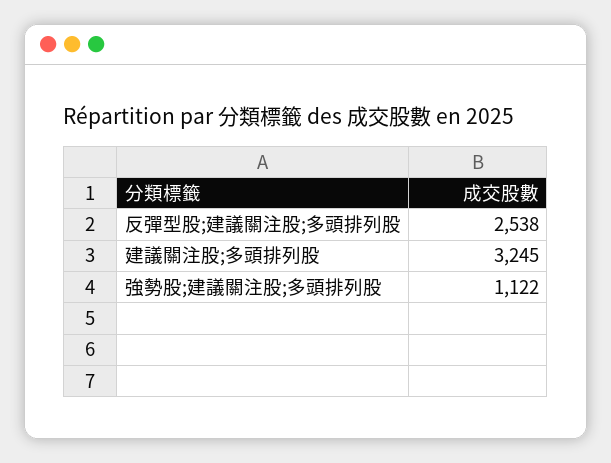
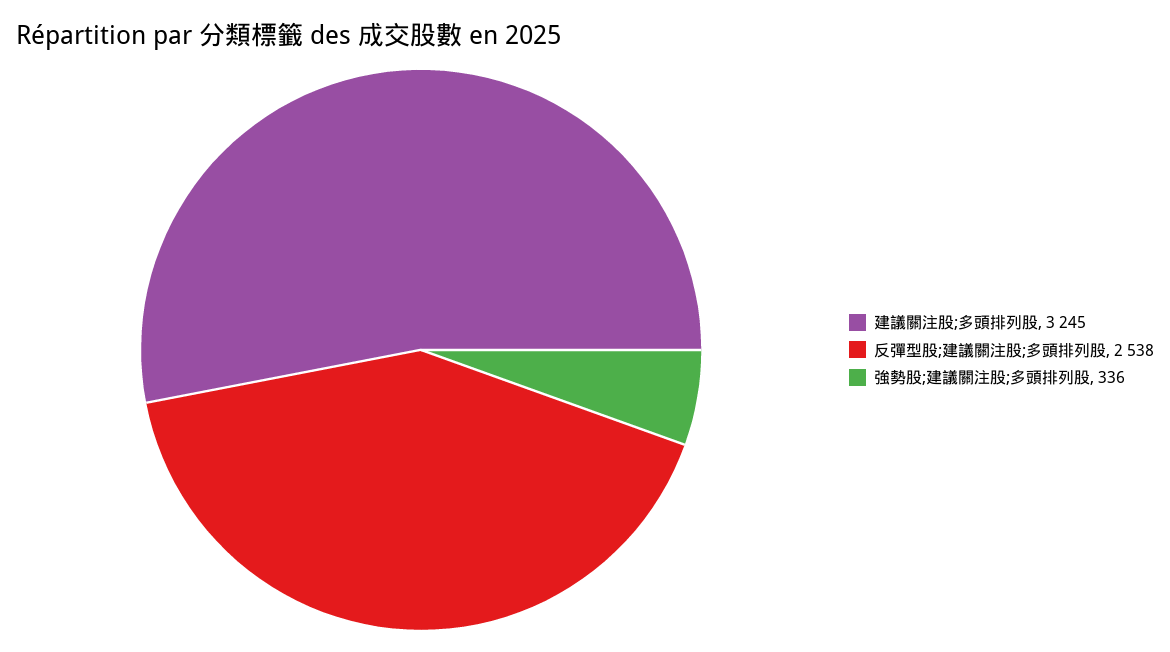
強勢股;建議關注股;多頭排列股: 1122 -> 336

